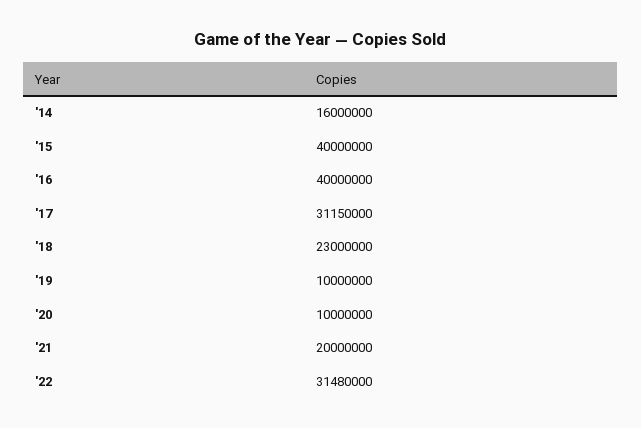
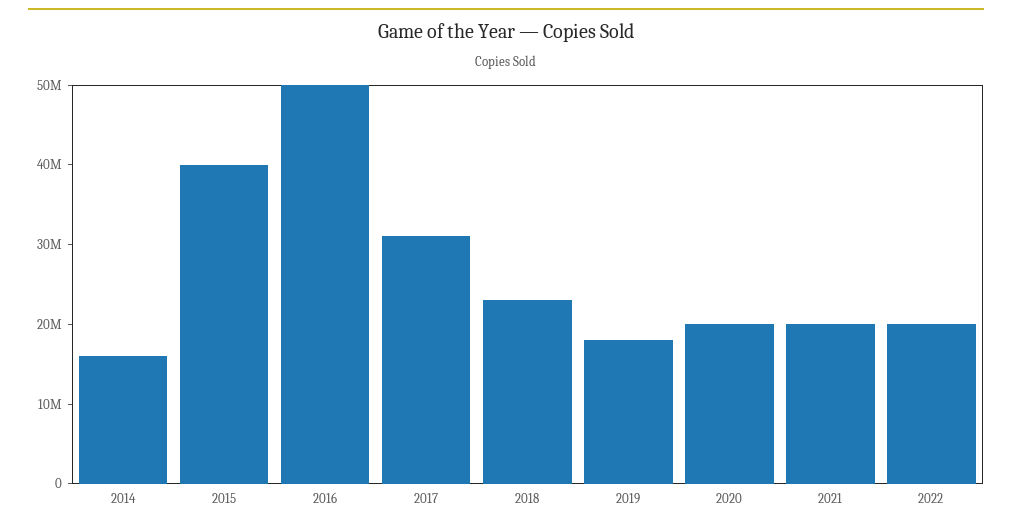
'16: 40000000 -> 50000000
'19: 10000000 -> 18000000
'20: 10000000 -> 20000000
'22: 31480000 -> 20000000

